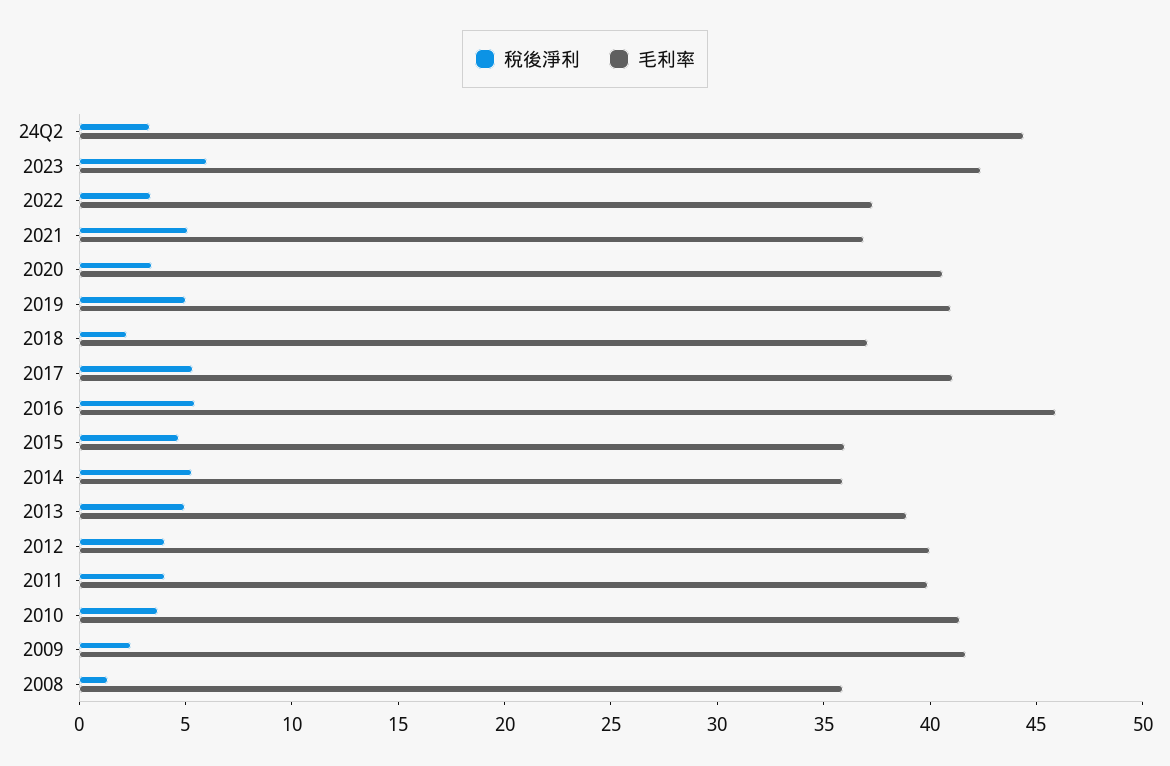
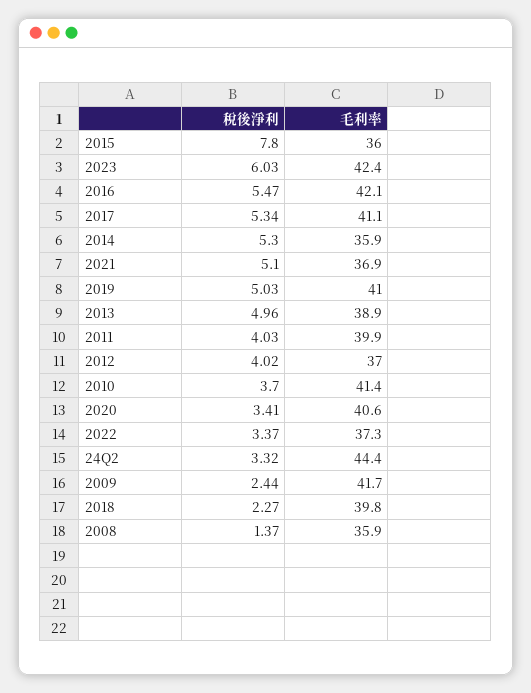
毛利率, 2018: 37 -> 39.8
毛利率, 2016: 46 -> 42.1
稅後淨利, 2015: 5 -> 7.8
毛利率, 2012: 40 -> 37

